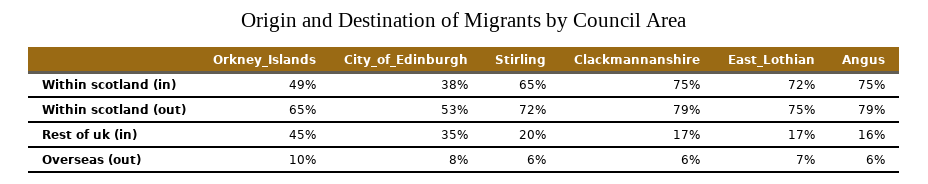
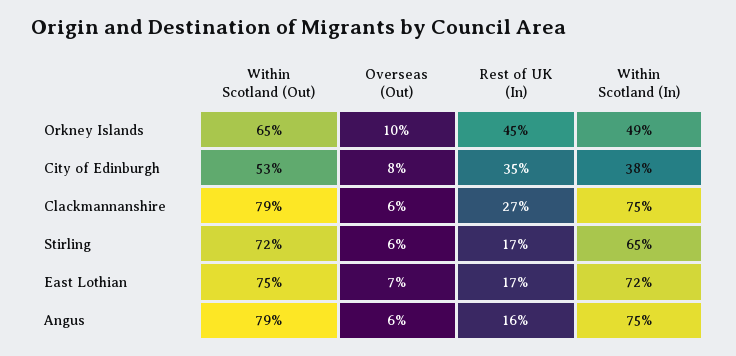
Stirling, Rest of uk (in): 20 -> 17
Clackmannanshire, Rest of uk (in): 17 -> 27

